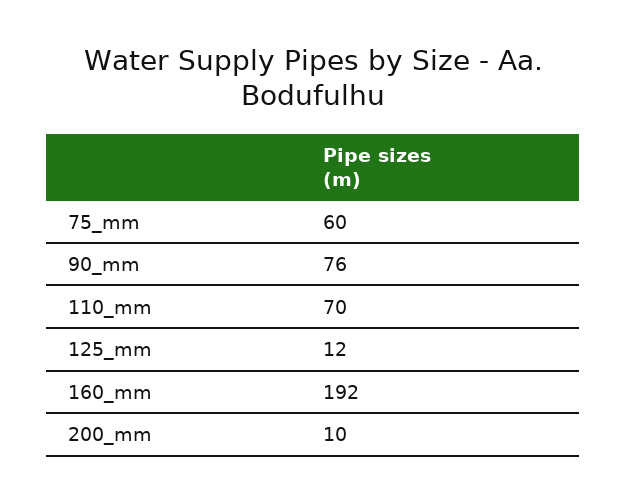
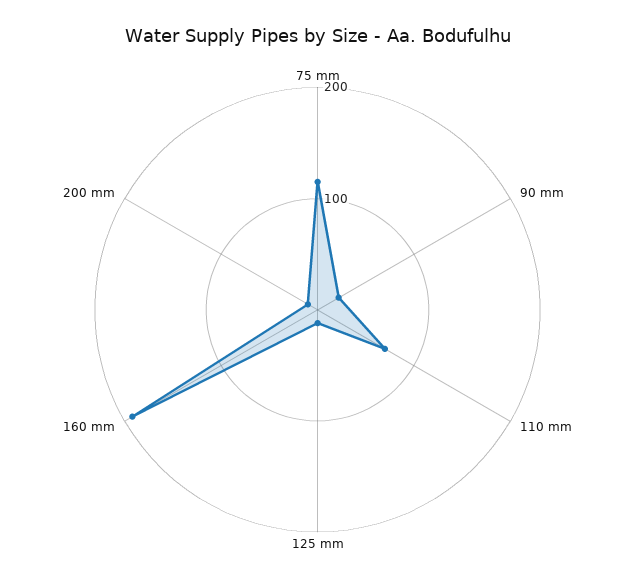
75_mm: 60 -> 120
90_mm: 76 -> 20

